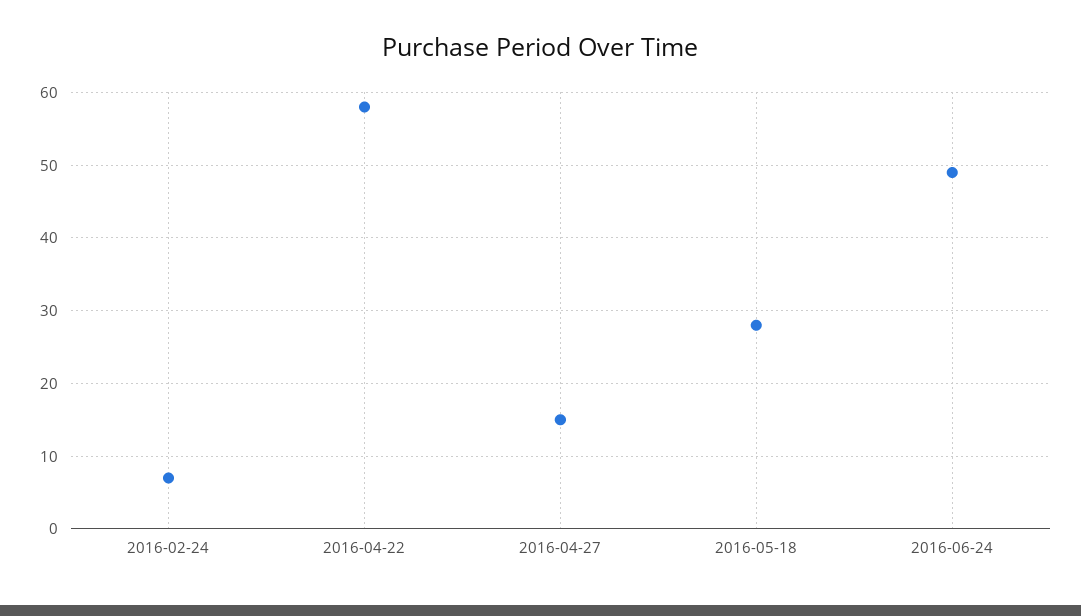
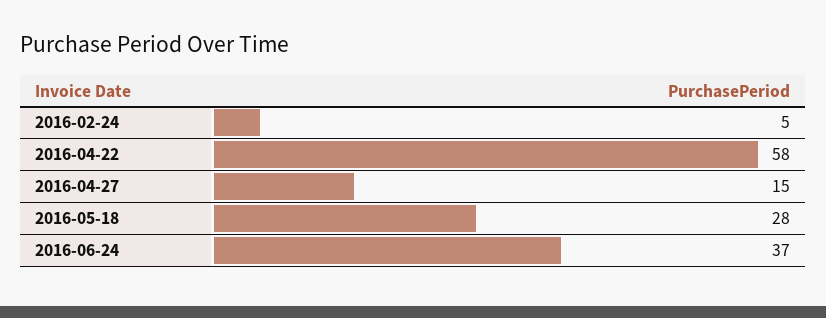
2016-02-24: 7 -> 5
2016-06-24: 49 -> 37

